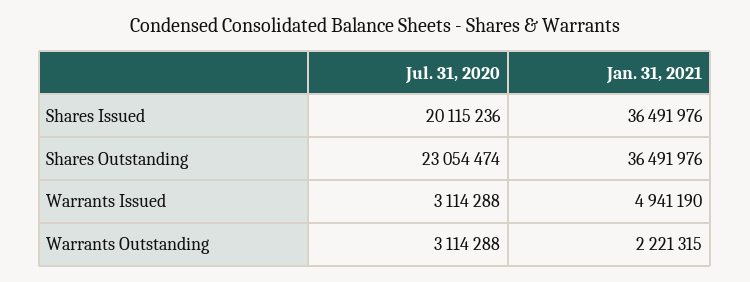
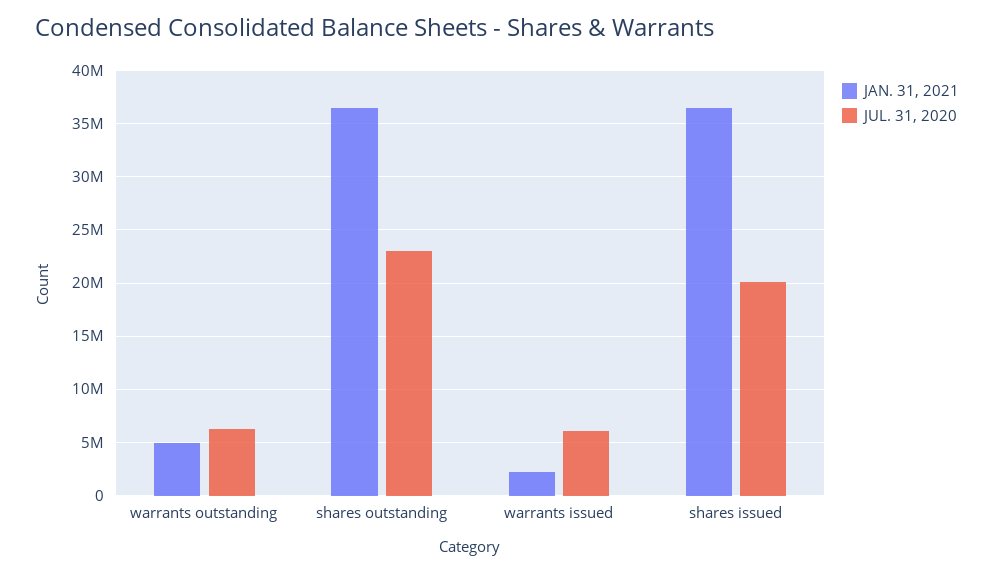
Jul. 31, 2020, Warrants Issued: 3114288 -> 6000000
Jan. 31, 2021, Warrants Issued: 4941190 -> 2000000
Jul. 31, 2020, Warrants Outstanding: 3114288 -> 6000000
Jan. 31, 2021, Warrants Outstanding: 2221315 -> 5000000

